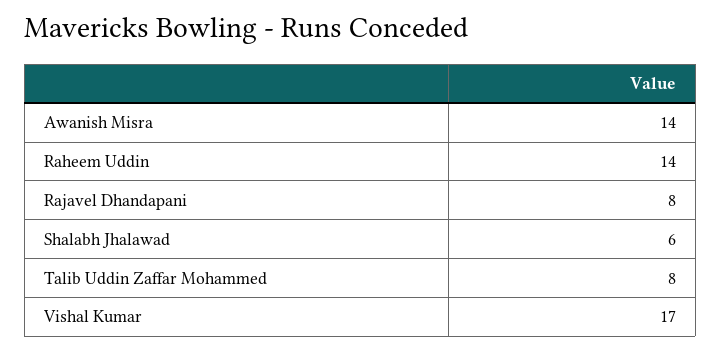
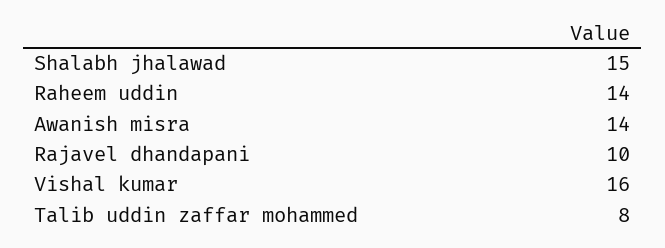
Rajavel Dhandapani: 8 -> 10
Shalabh Jhalawad: 6 -> 15
Vishal Kumar: 17 -> 16

